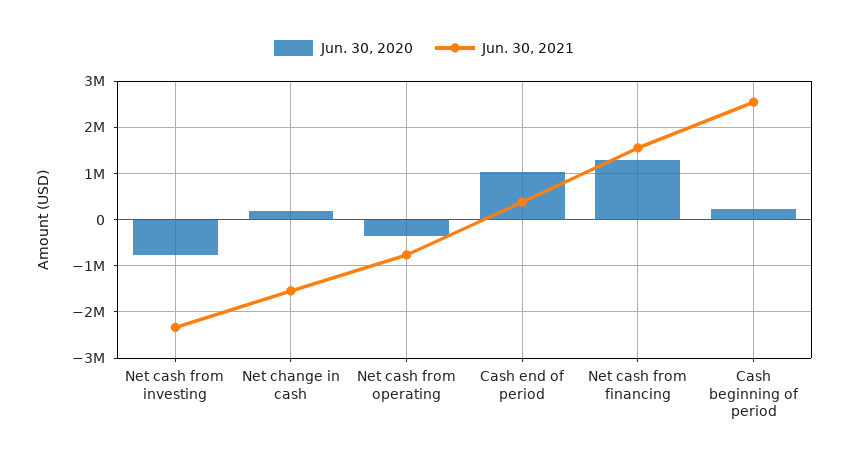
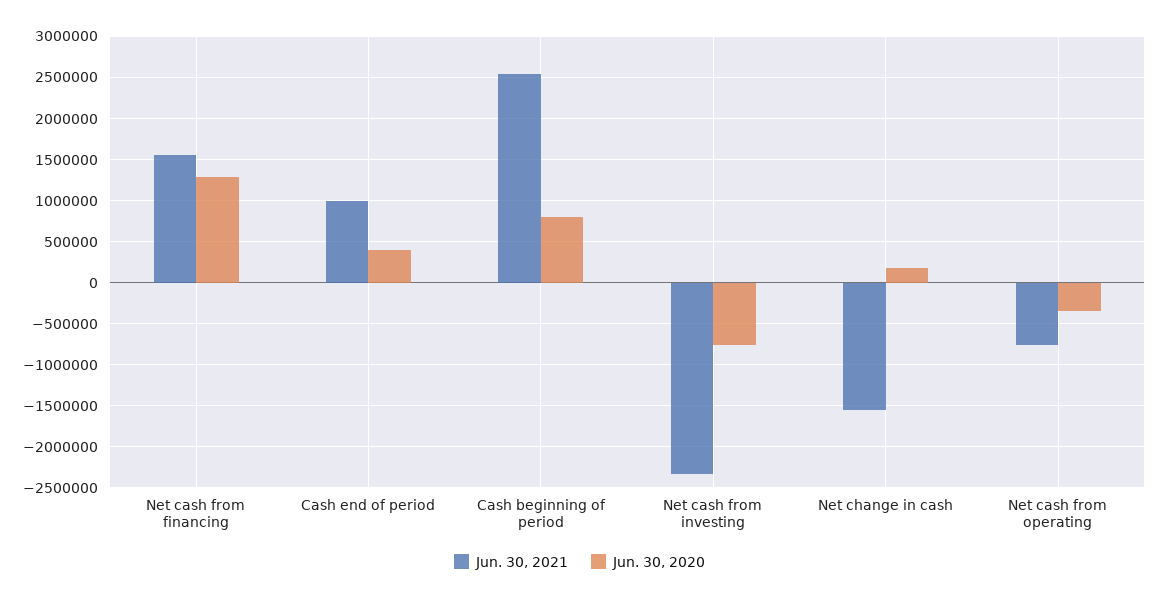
Jun. 30, 2020, Cash end of period: 1000000 -> 400000
Jun. 30, 2021, Cash end of period: 400000 -> 1000000
Jun. 30, 2020, Cash beginning of period: 200000 -> 800000

